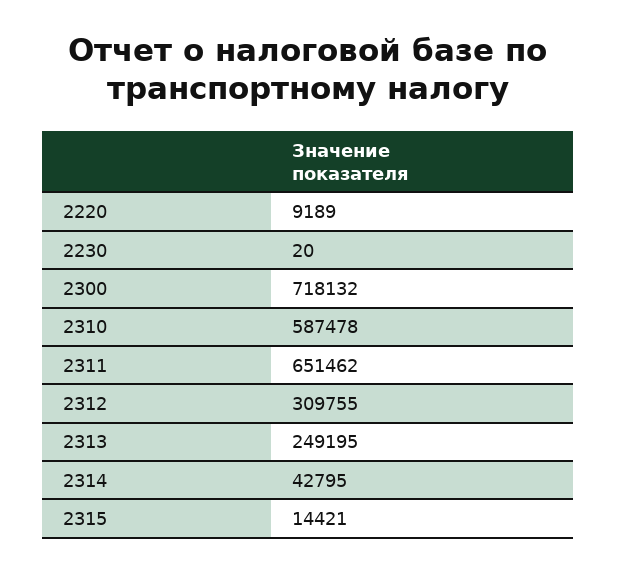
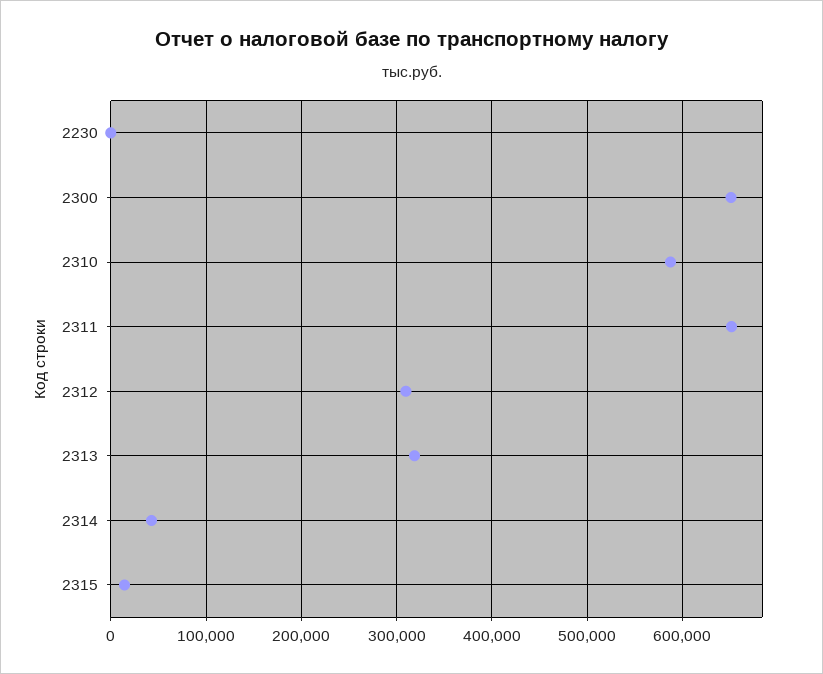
2220: 9189 -> none
2300: 718132 -> 650000
2313: 249195 -> 320000

